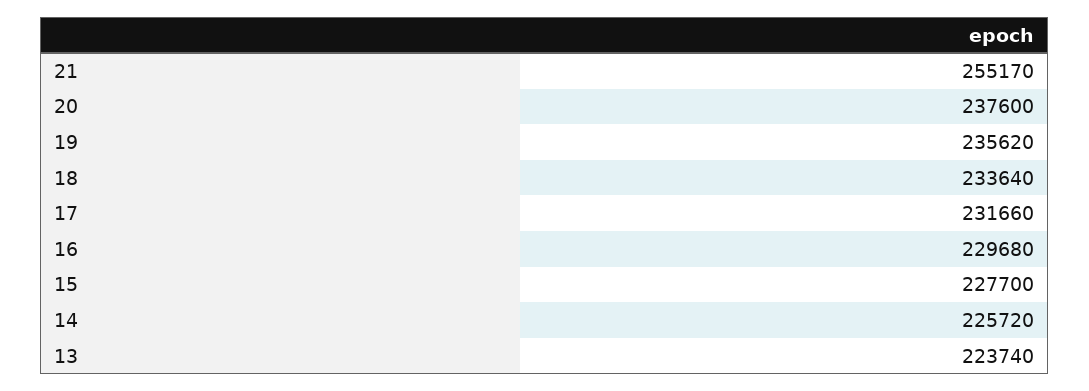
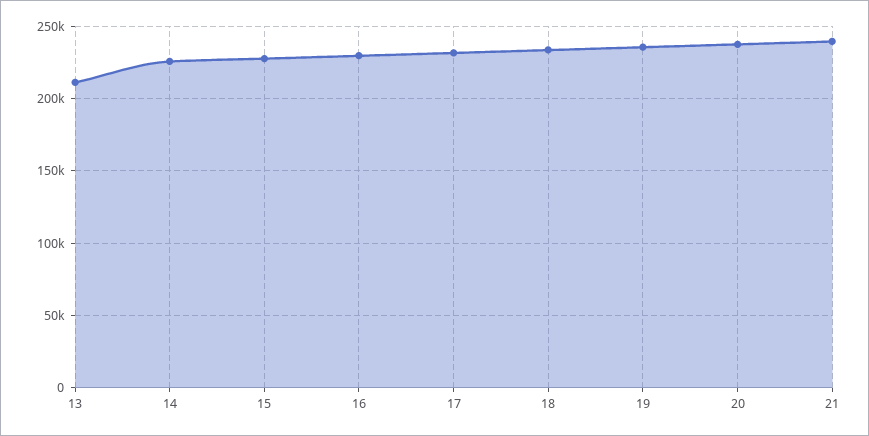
21: 255170 -> 240000
13: 223740 -> 210000

